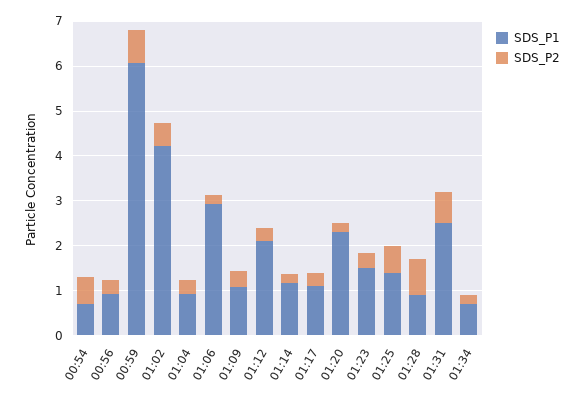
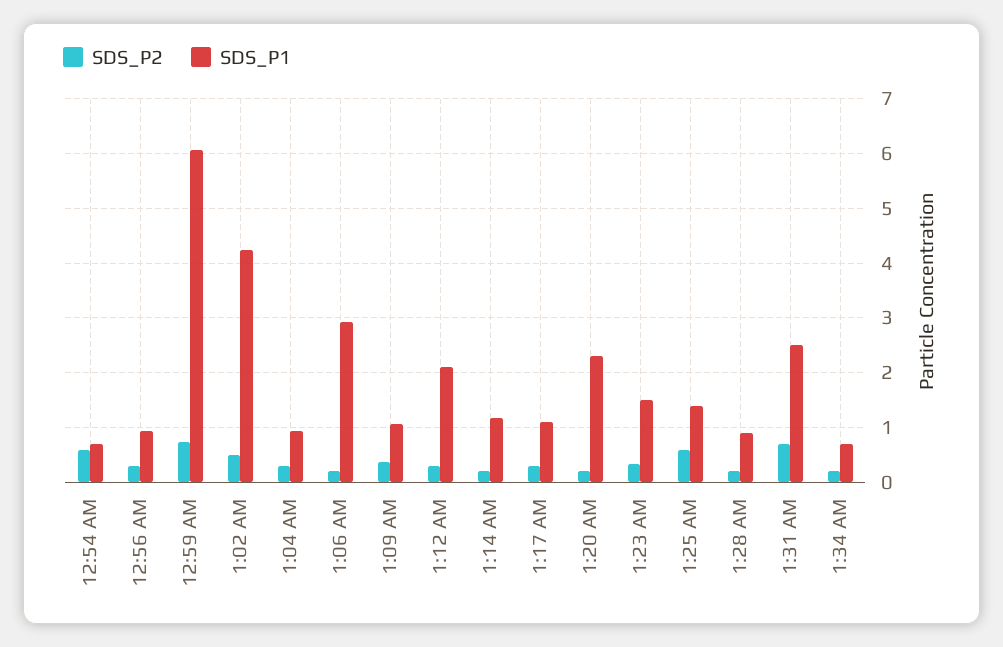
SDS_P2, 01:28: 0.8 -> 0.2

